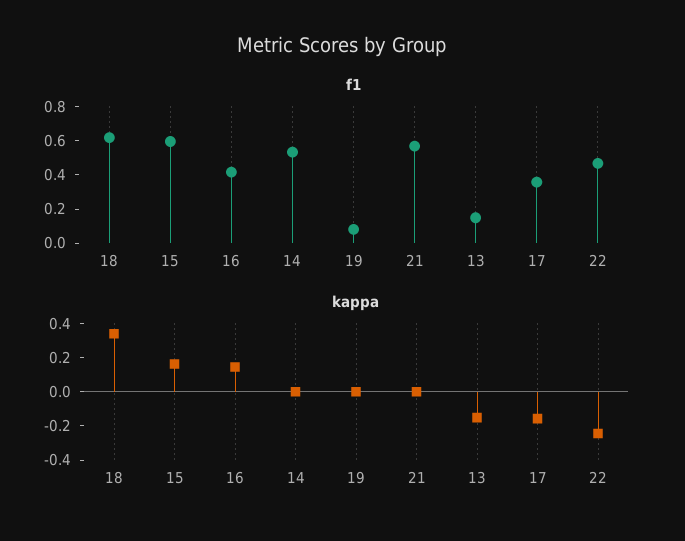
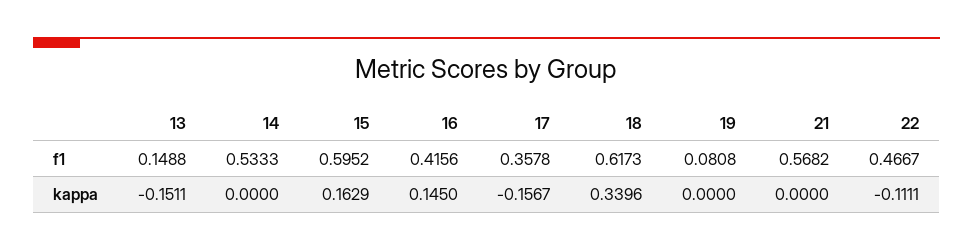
kappa, 22: -0.25 -> -0.1111

